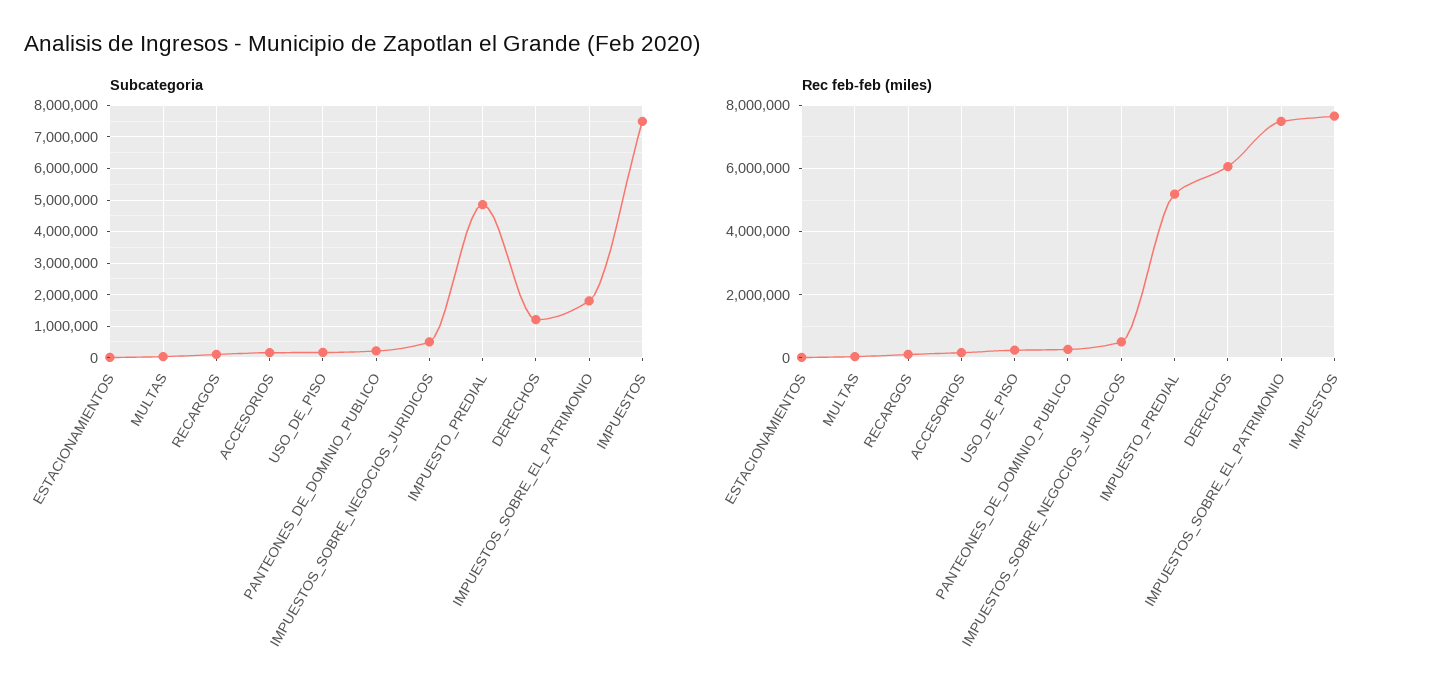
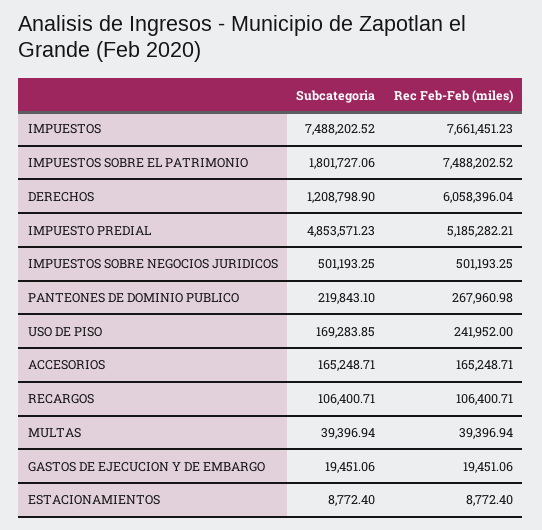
Subcategoria, GASTOS DE EJECUCION Y DE EMBARGO: none -> 19451.06
Rec feb-feb (miles), GASTOS DE EJECUCION Y DE EMBARGO: none -> 19451.06

